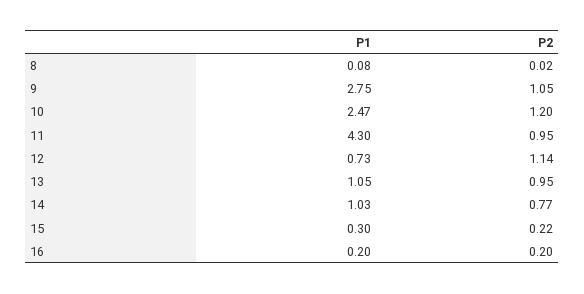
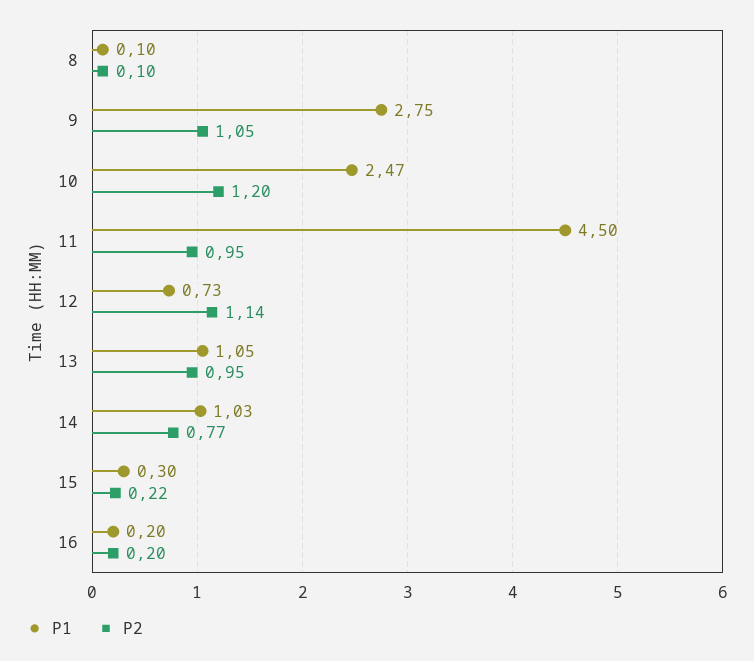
P1, 8: 0.08 -> 0.1
P2, 8: 0.02 -> 0.1
P1, 11: 4.3 -> 4.5

